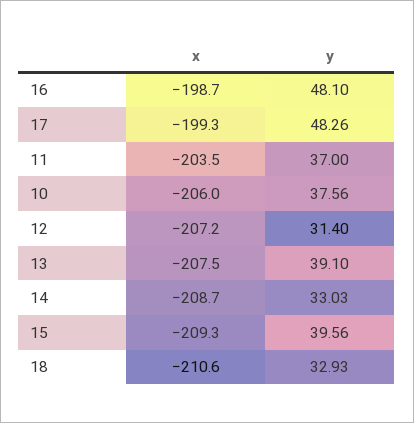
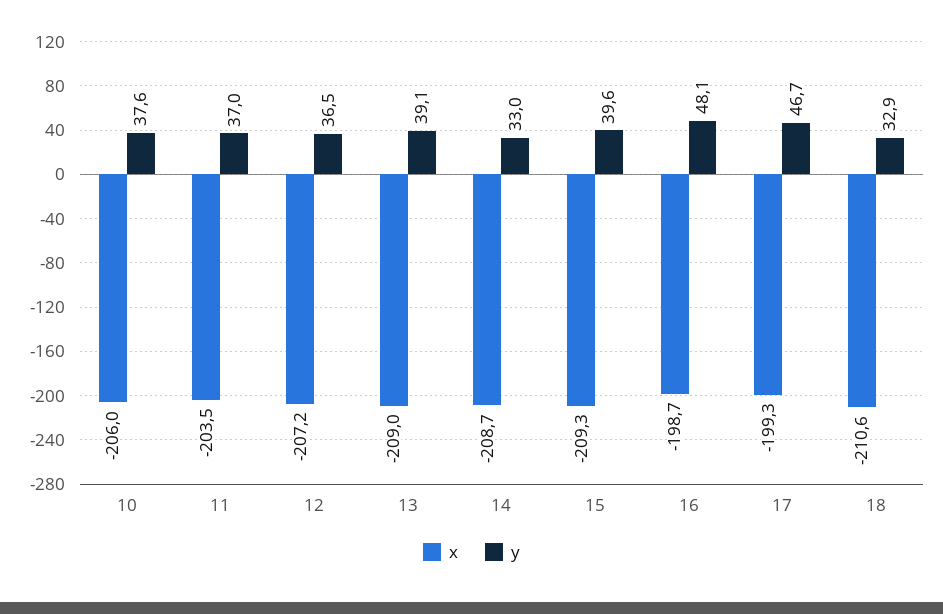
y, 17: 48.26 -> 46.7
y, 12: 31.4 -> 36.5
x, 13: -207.5 -> -209

